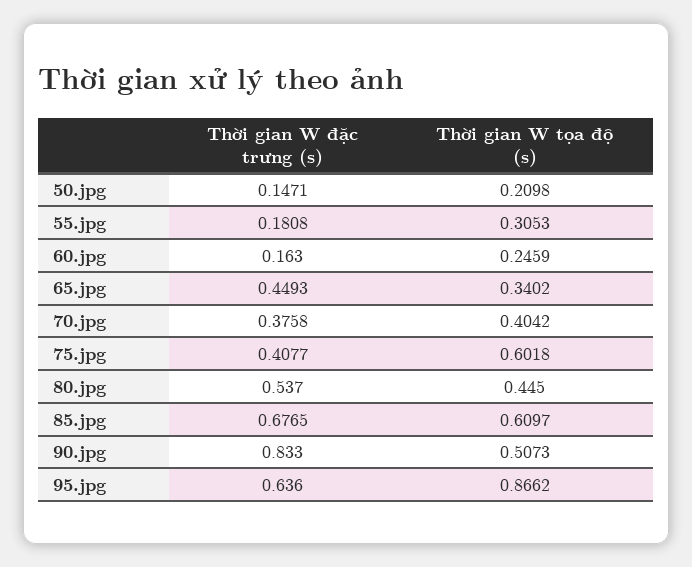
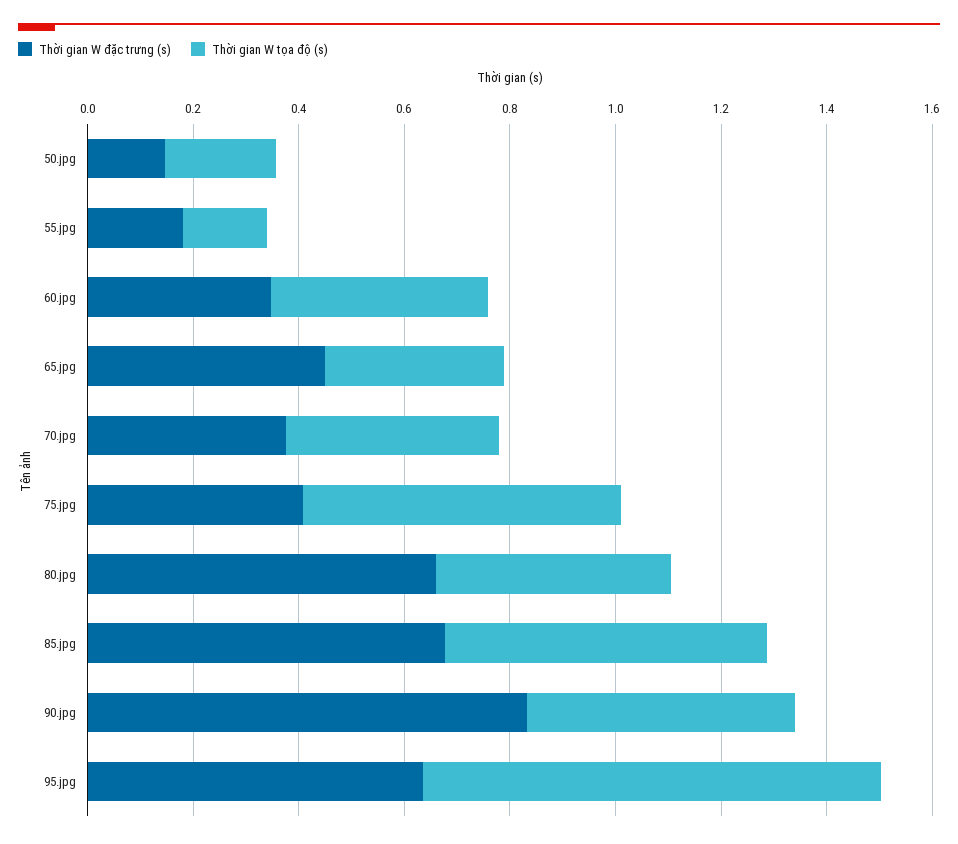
Thời gian W tọa độ (s), 55.jpg: 0.3053 -> 0.15
Thời gian W đặc trưng (s), 60.jpg: 0.163 -> 0.35
Thời gian W tọa độ (s), 60.jpg: 0.2459 -> 0.4
Thời gian W đặc trưng (s), 80.jpg: 0.537 -> 0.65

